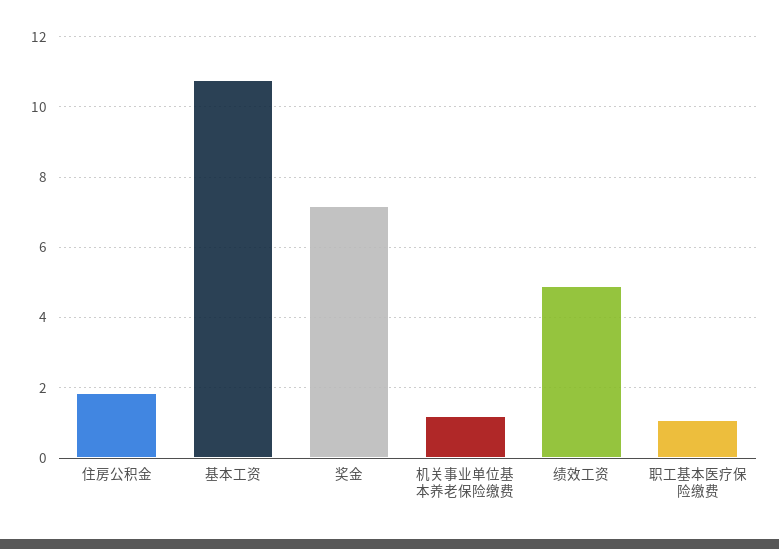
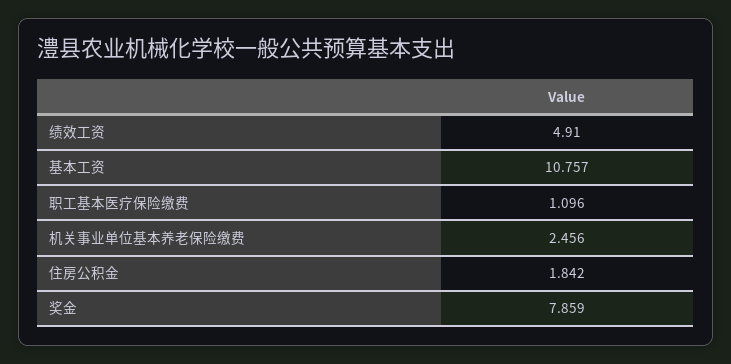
奖金: 7.2 -> 7.859
机关事业单位基本养老保险缴费: 1.2 -> 2.456

